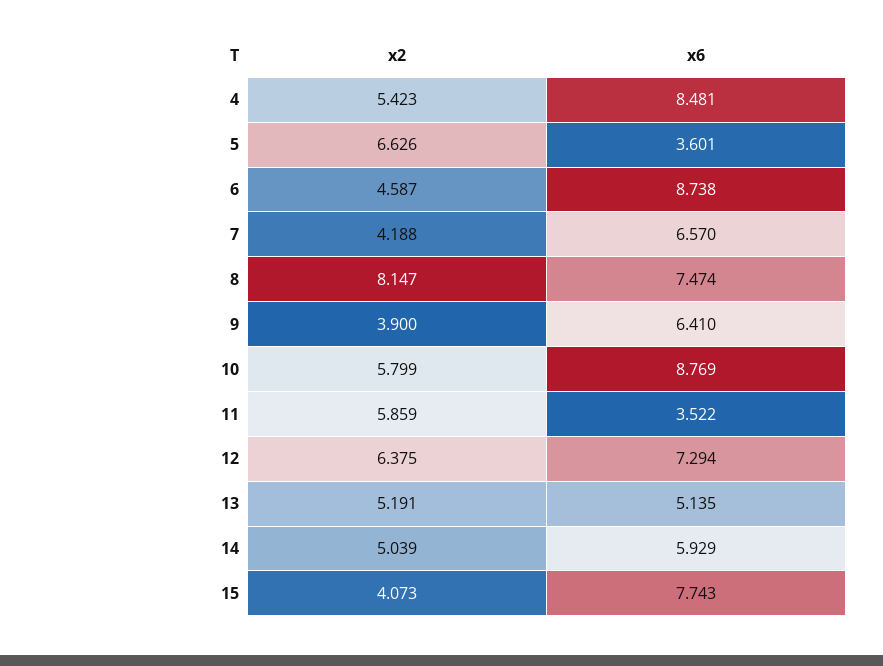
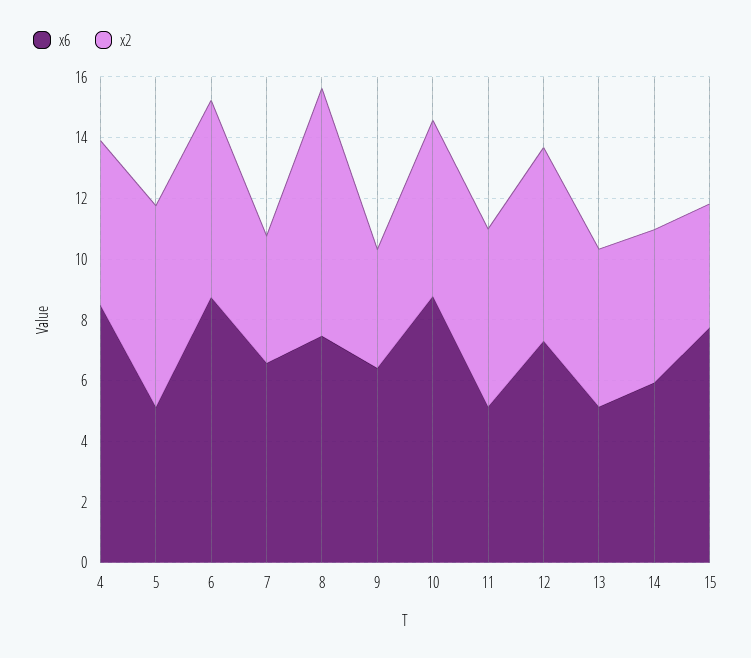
x6, 5: 3.601 -> 5
x2, 6: 4.587 -> 6.5
x6, 11: 3.522 -> 5

